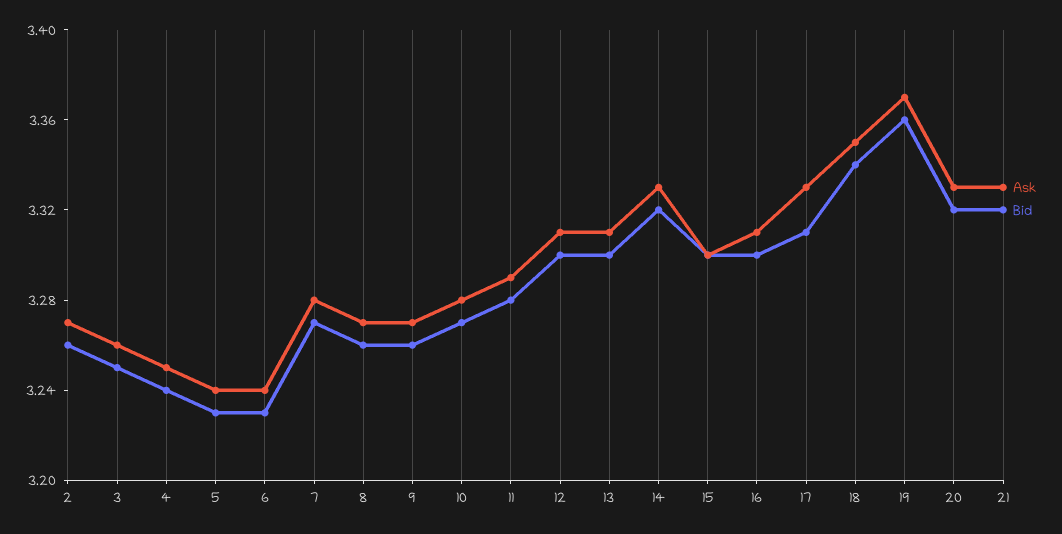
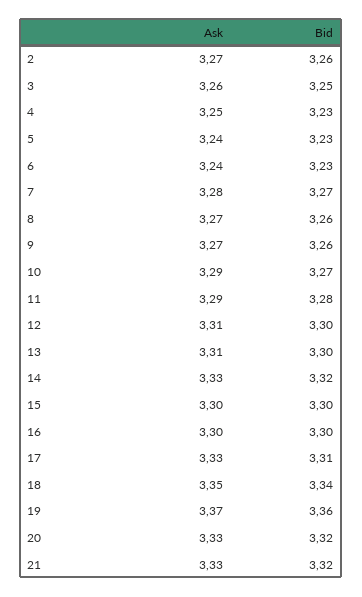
Bid, 4: 3.24 -> 3.23
Ask, 10: 3.28 -> 3.29
Ask, 16: 3.31 -> 3.3

